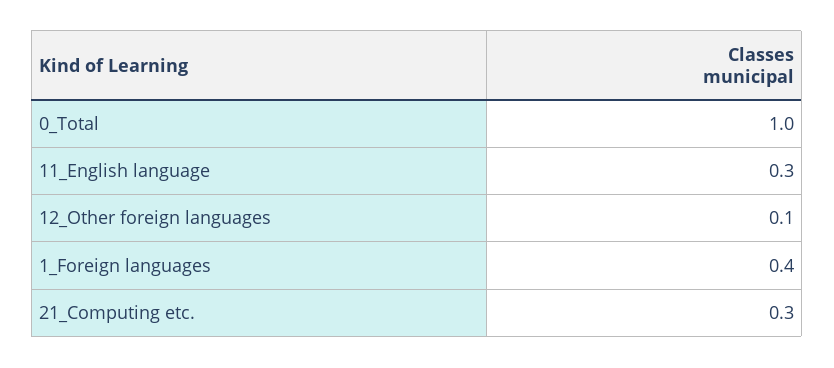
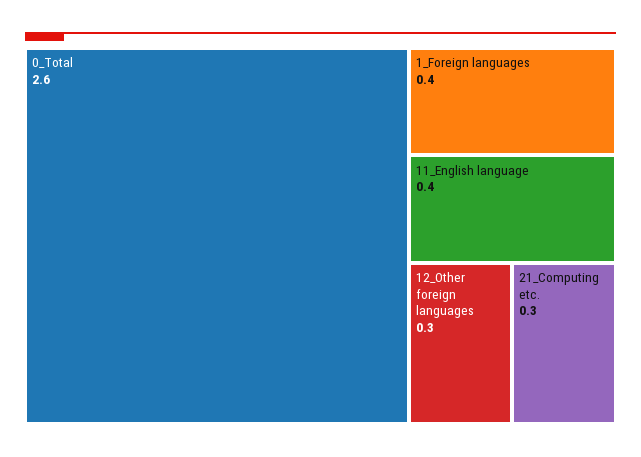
0_Total: 1 -> 2.6
11_English language: 0.3 -> 0.4
12_Other foreign languages: 0.1 -> 0.3

